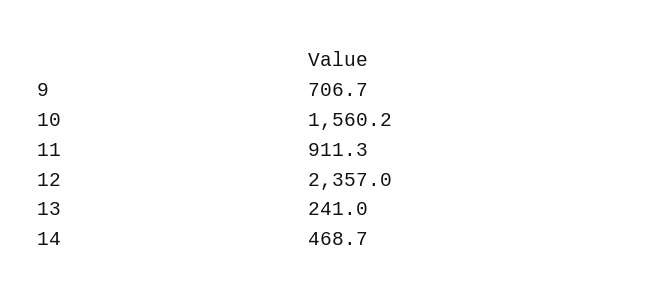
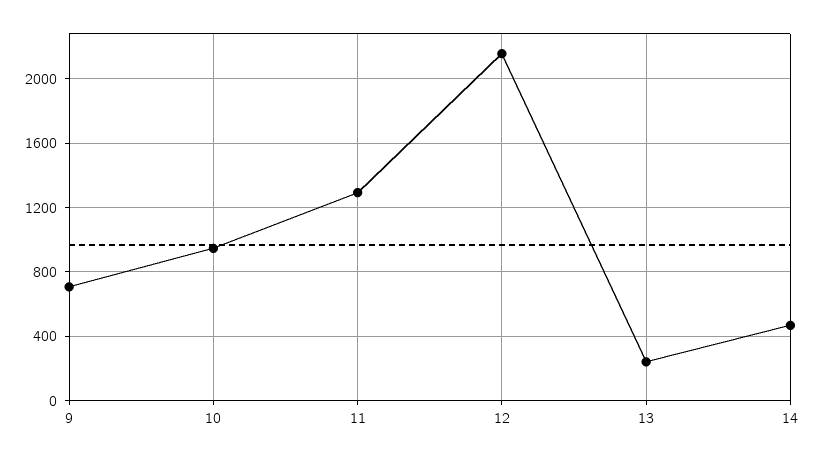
10: 1560.2 -> 950
11: 911.3 -> 1300
12: 2357 -> 2150

